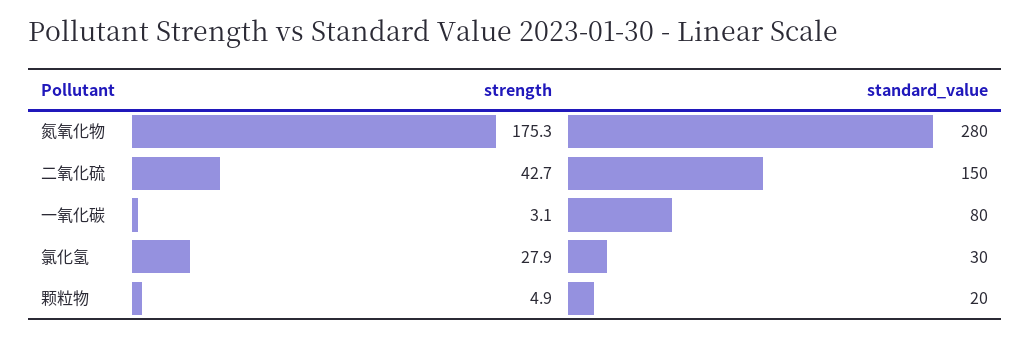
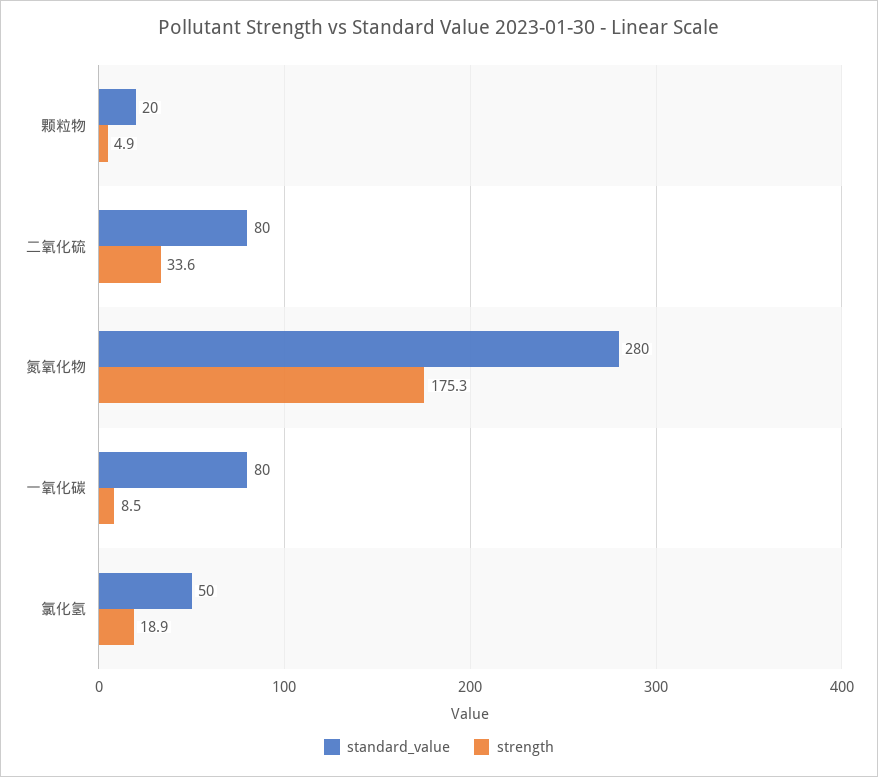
strength, 二氧化硫: 42.7 -> 33.6
standard_value, 二氧化硫: 150 -> 80
strength, 一氧化碳: 3.1 -> 8.5
strength, 氯化氢: 27.9 -> 18.9
standard_value, 氯化氢: 30 -> 50

